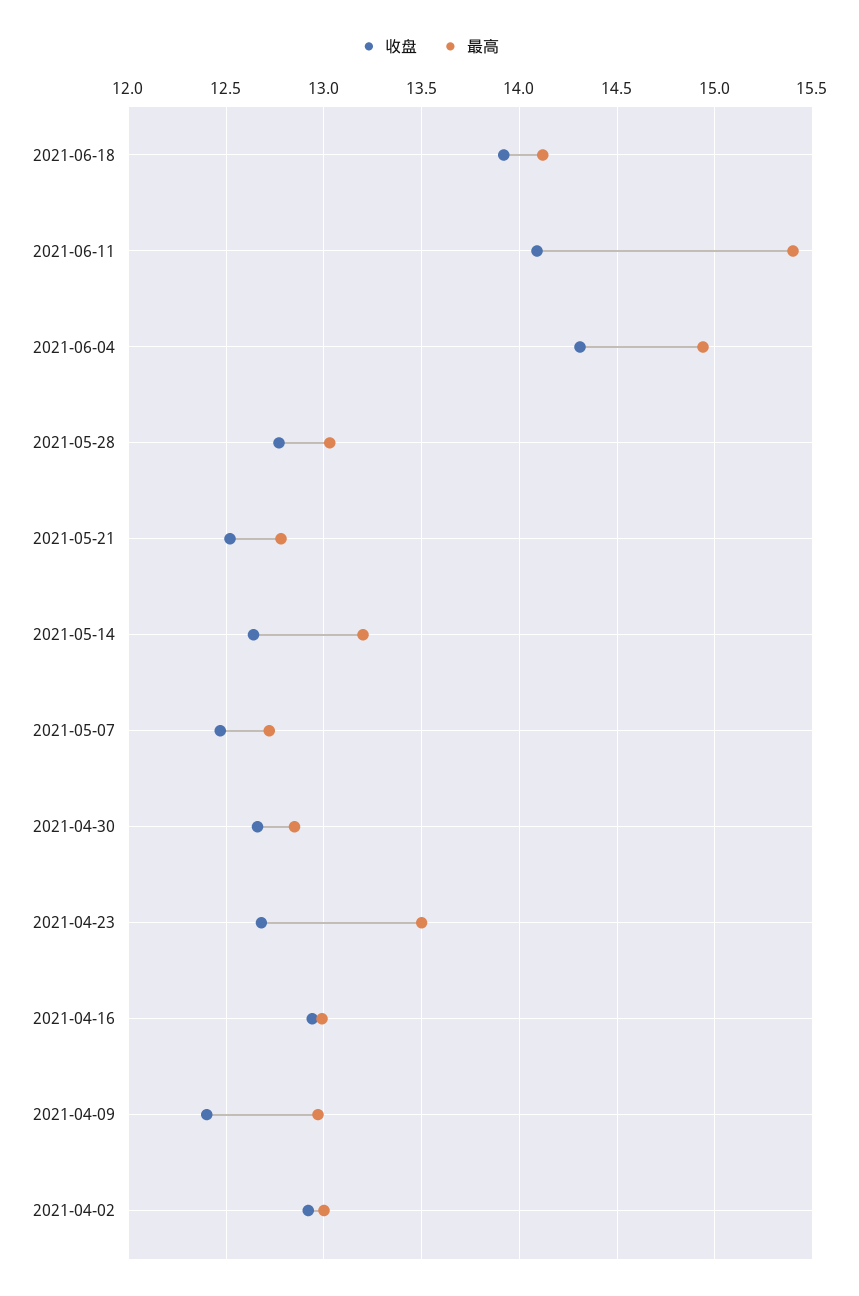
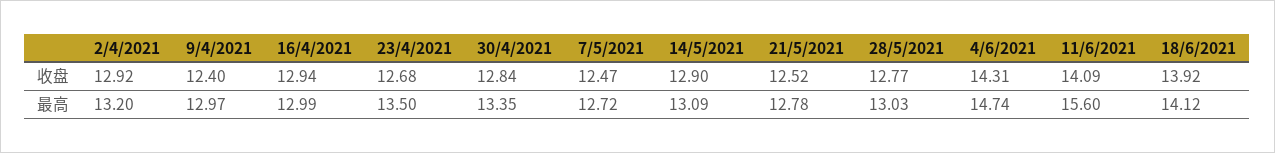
最高, 2021-06-11: 15.4 -> 15.6
最高, 2021-06-04: 14.95 -> 14.74
收盘, 2021-05-14: 12.65 -> 12.9
最高, 2021-05-14: 13.2 -> 13.09
收盘, 2021-04-30: 12.65 -> 12.84
最高, 2021-04-30: 12.85 -> 13.35
最高, 2021-04-02: 13 -> 13.2

